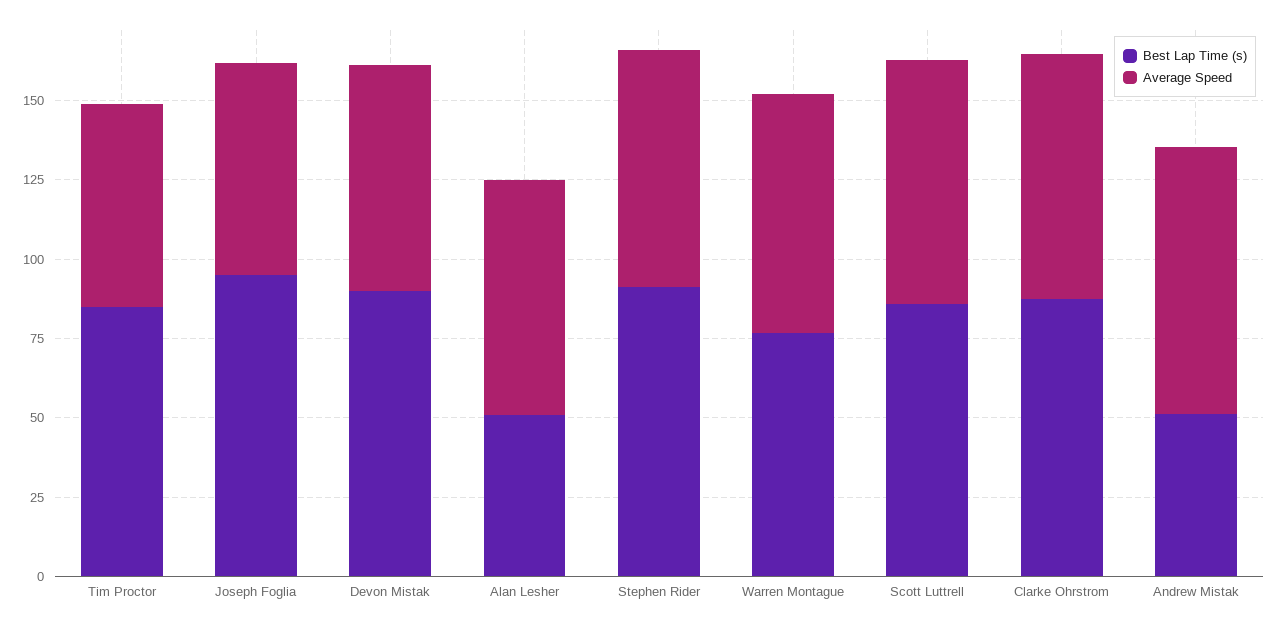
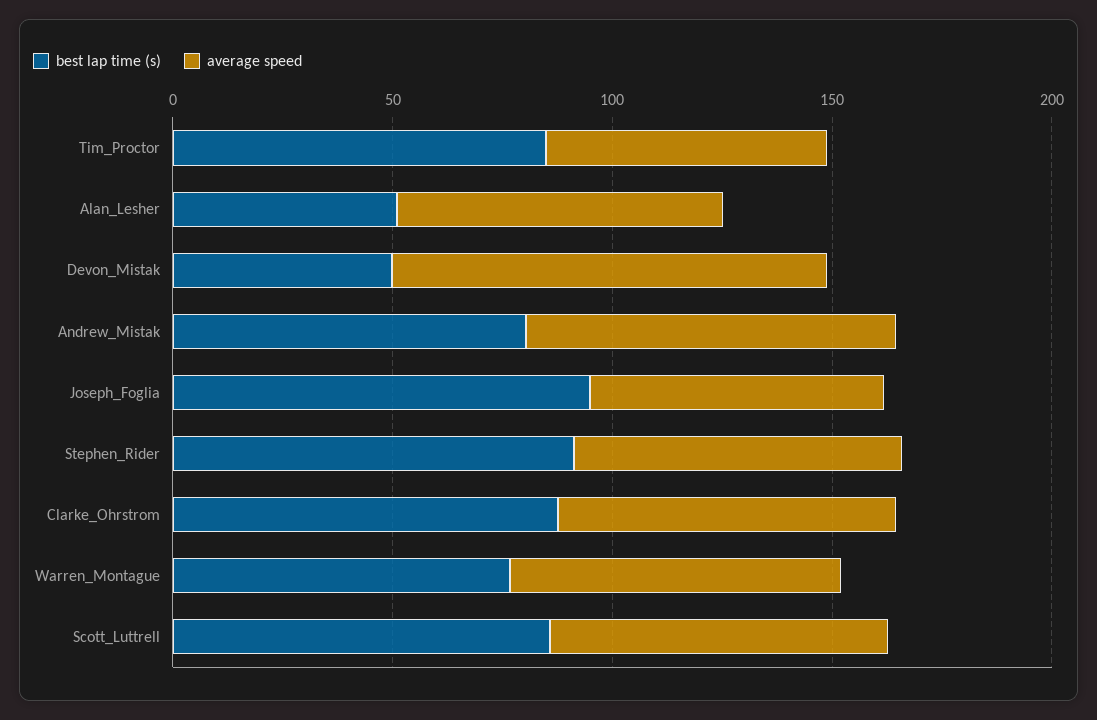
Best Lap Time (s), Devon Mistak: 90 -> 50
Average Speed, Devon Mistak: 70 -> 100
Best Lap Time (s), Andrew Mistak: 50 -> 80

